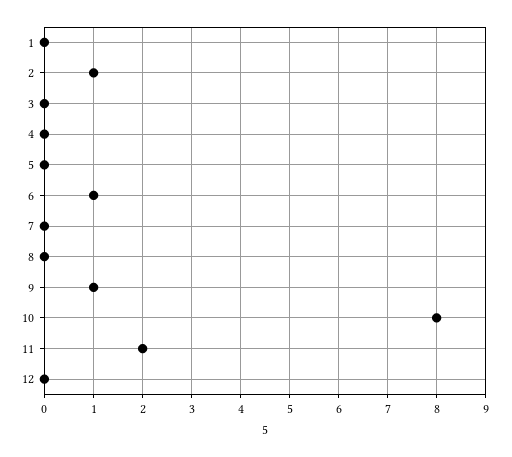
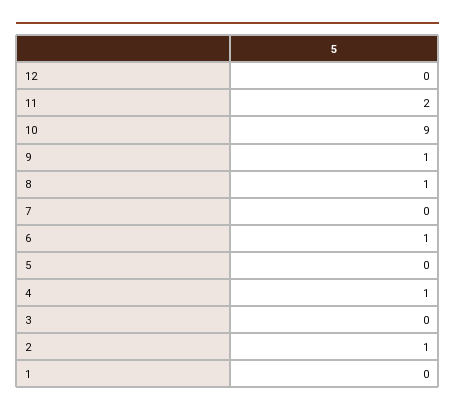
4: 0 -> 1
8: 0 -> 1
10: 8 -> 9

